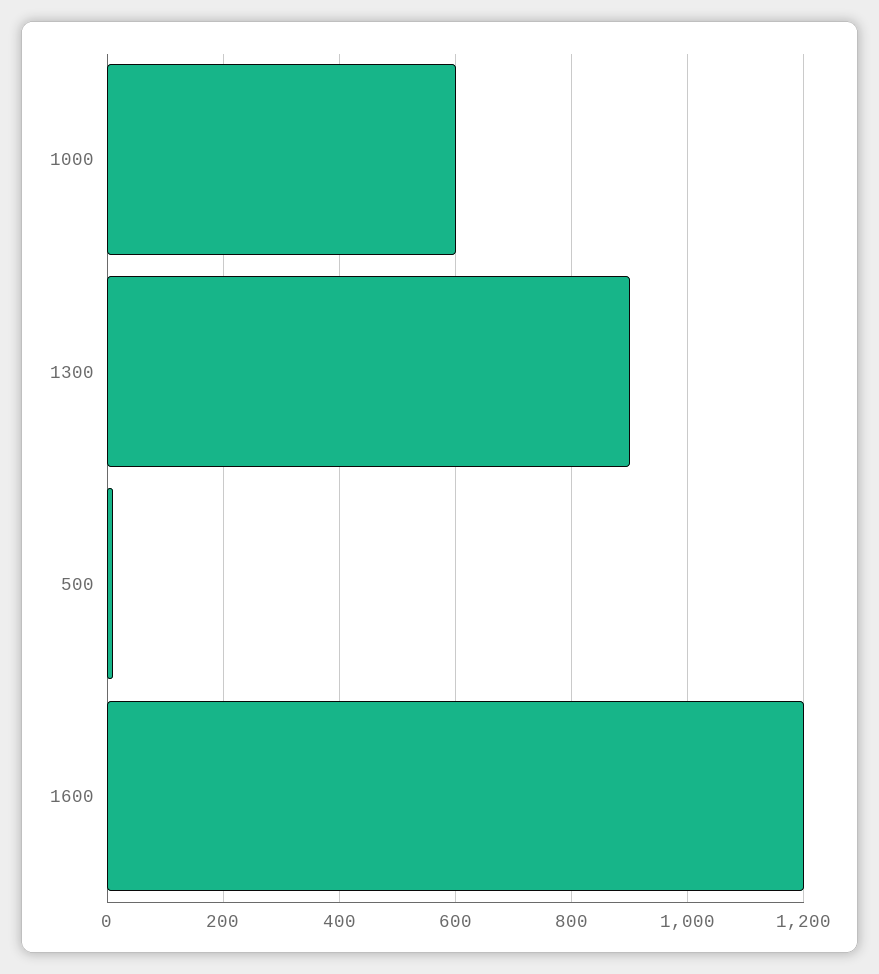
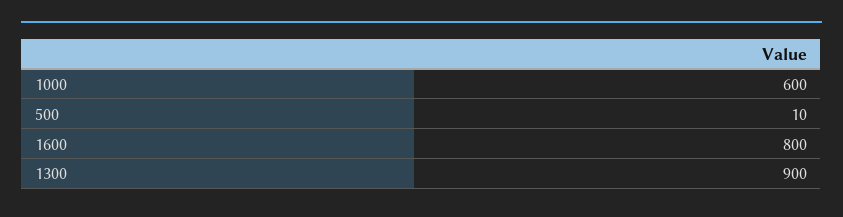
1600: 1200 -> 800

